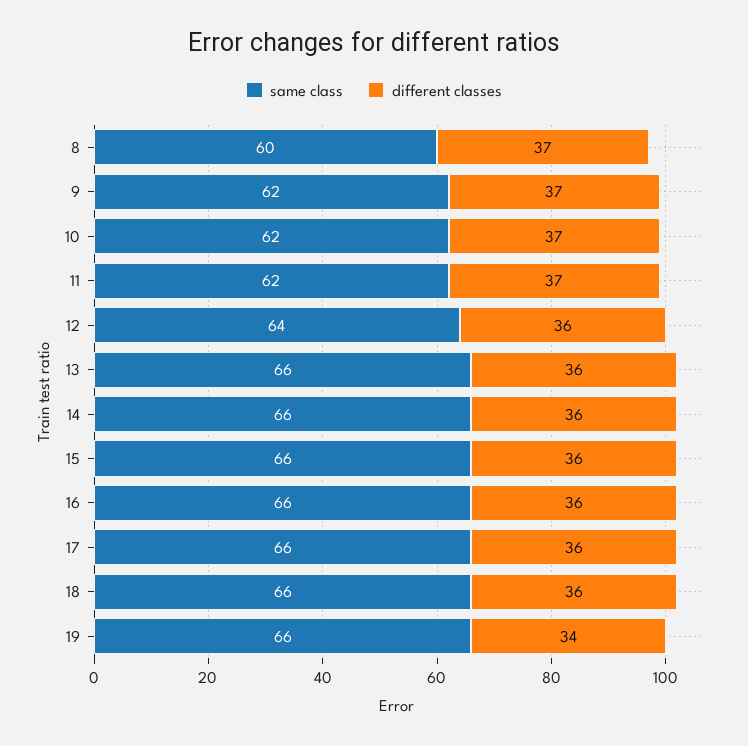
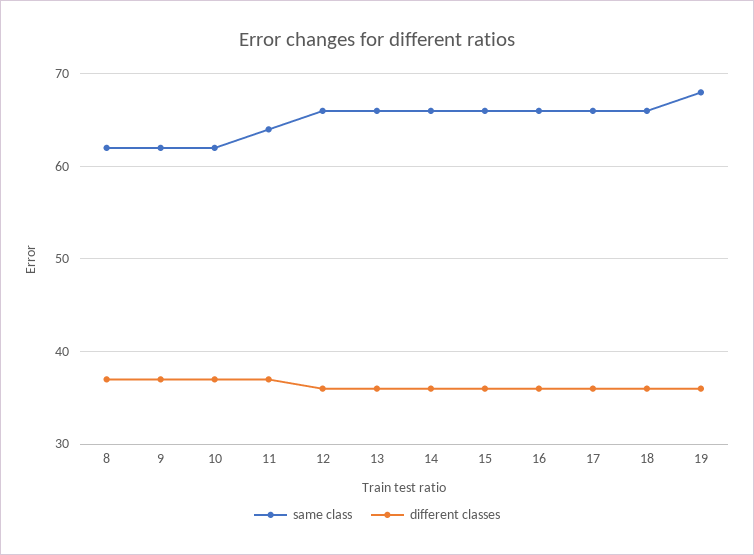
same class, 8: 60 -> 62
same class, 11: 62 -> 64
same class, 12: 64 -> 66
same class, 19: 66 -> 68
different classes, 19: 34 -> 36

